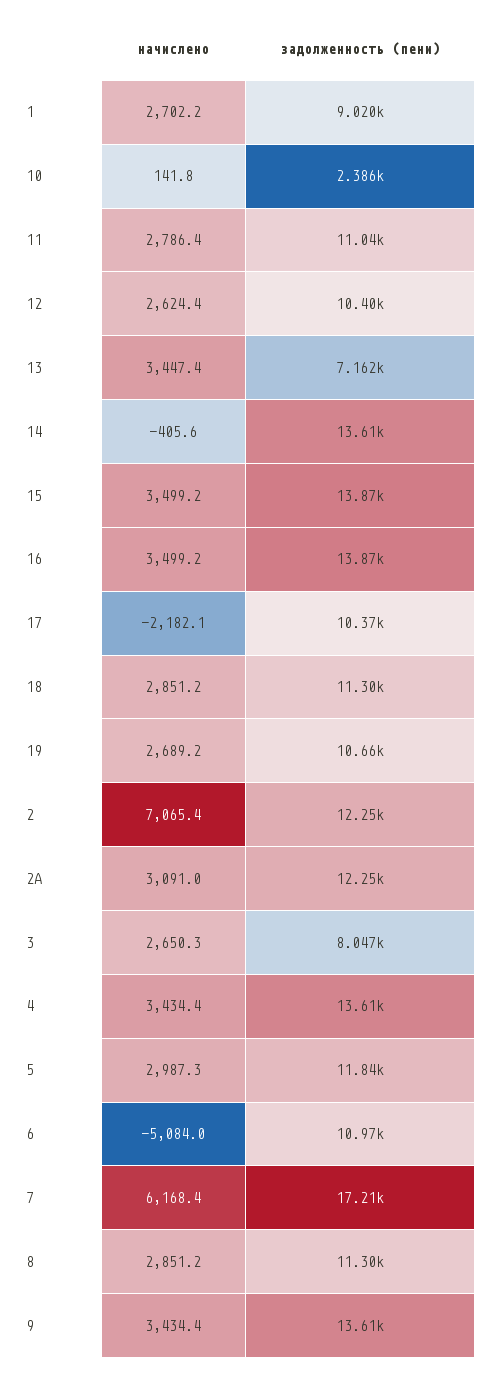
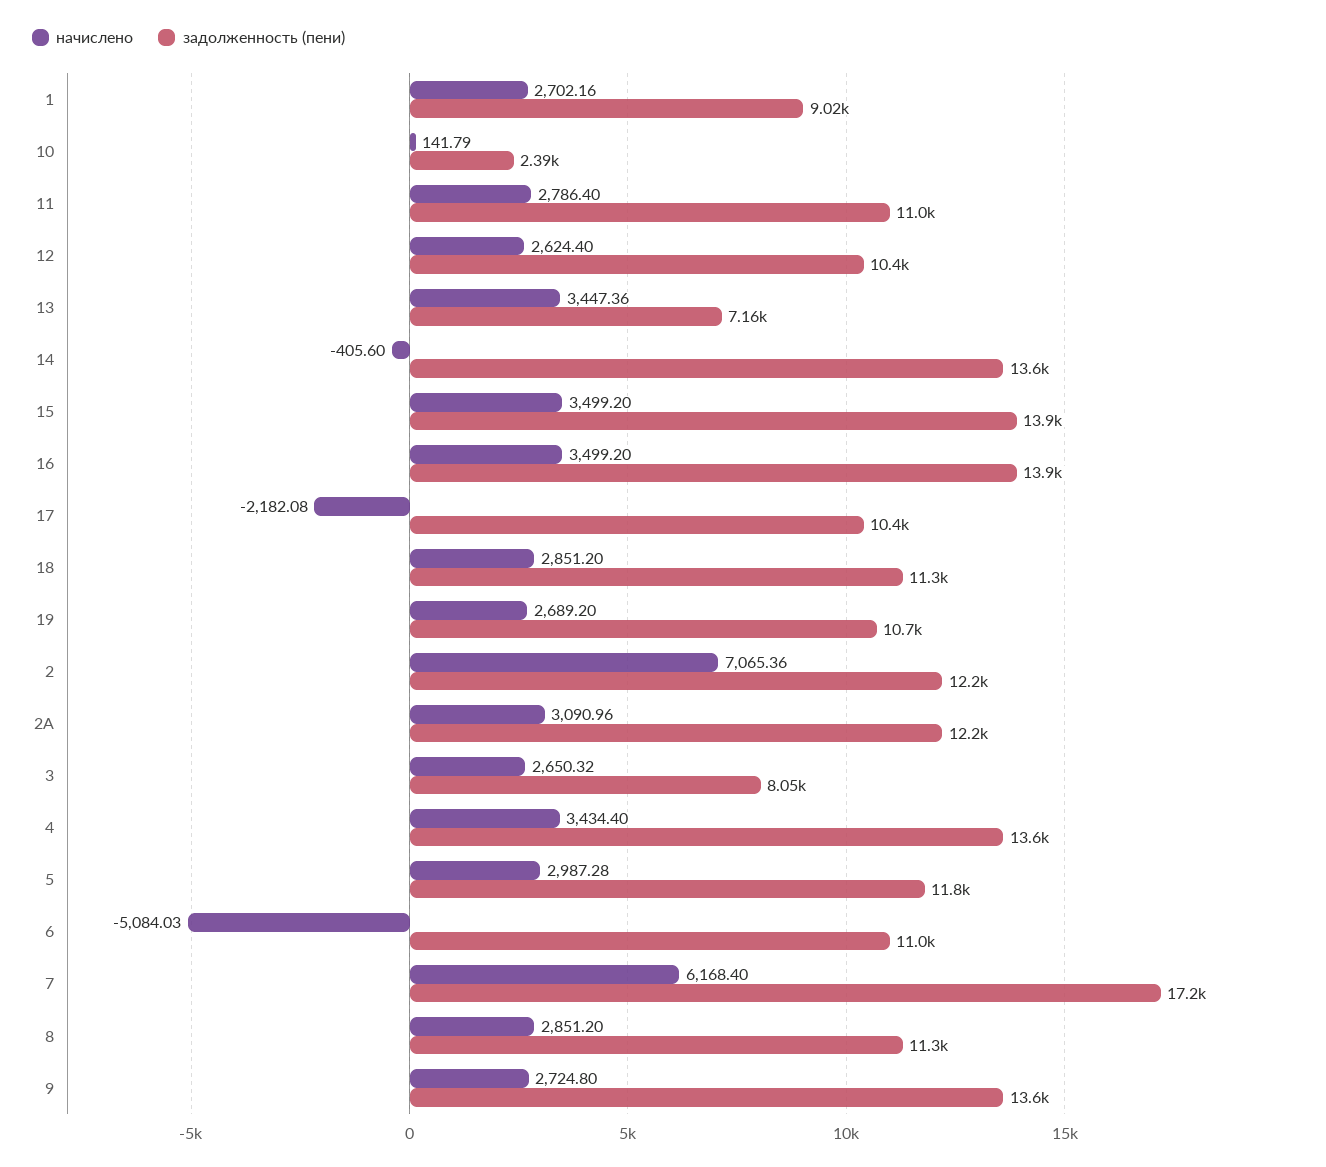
начислено, 9: 3434.4 -> 2724.8

